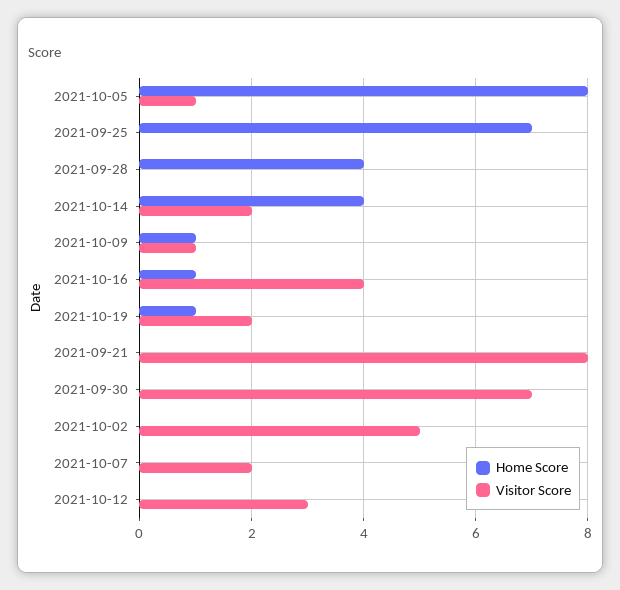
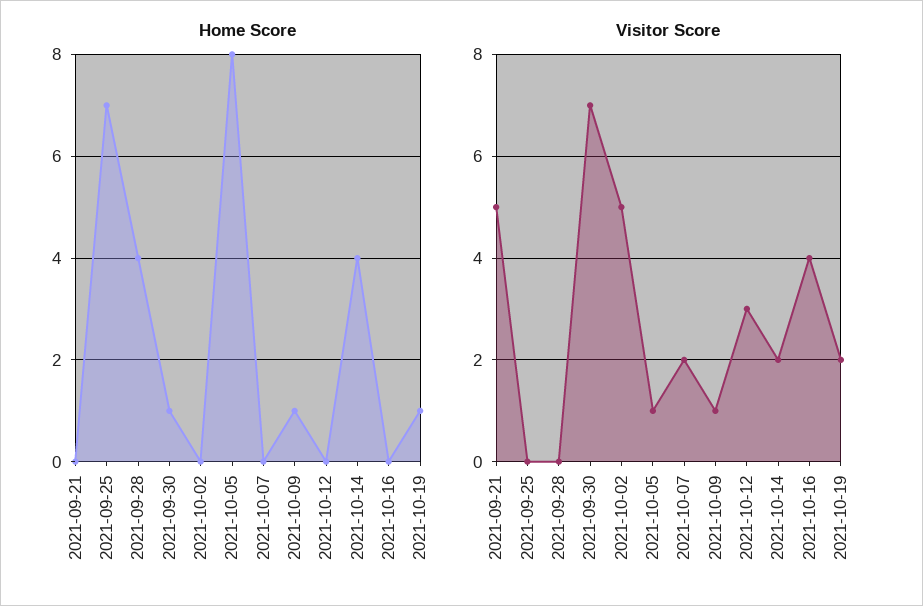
Home Score, 2021-10-16: 1 -> 0
Visitor Score, 2021-09-21: 8 -> 5
Home Score, 2021-09-30: 0 -> 1

